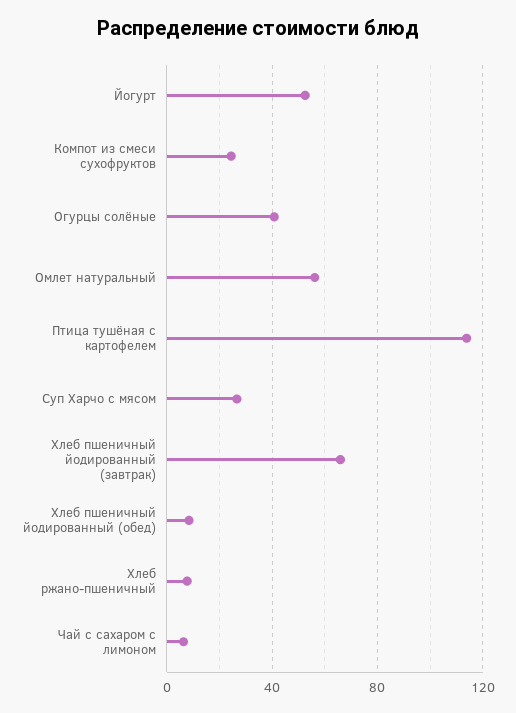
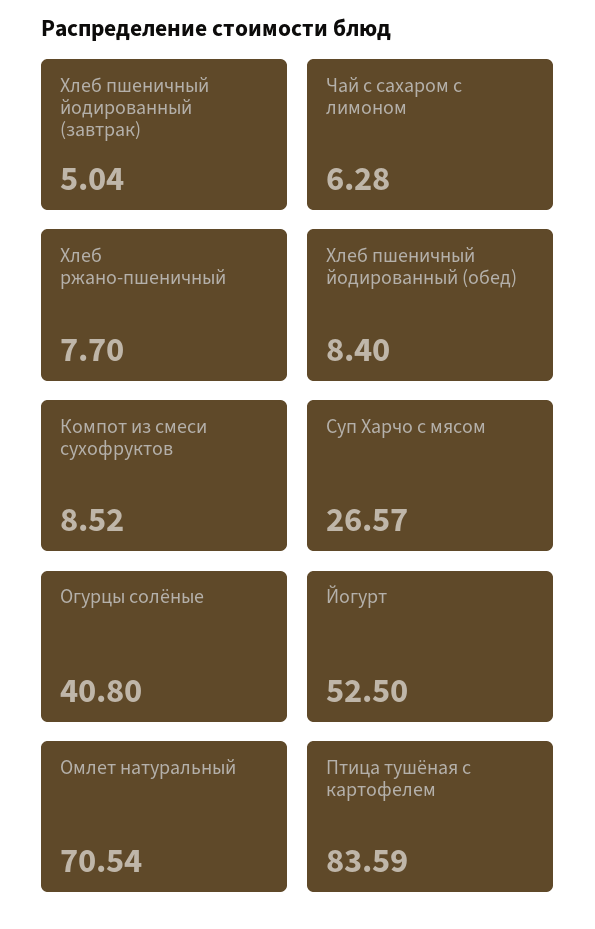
Компот из смеси сухофруктов: 25 -> 8.52
Омлет натуральный: 55 -> 70.54
Птица тушёная с картофелем: 115 -> 83.59
Хлеб пшеничный йодированный (завтрак): 65 -> 5.04

